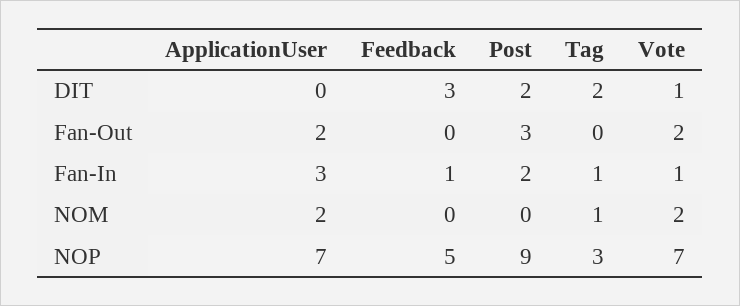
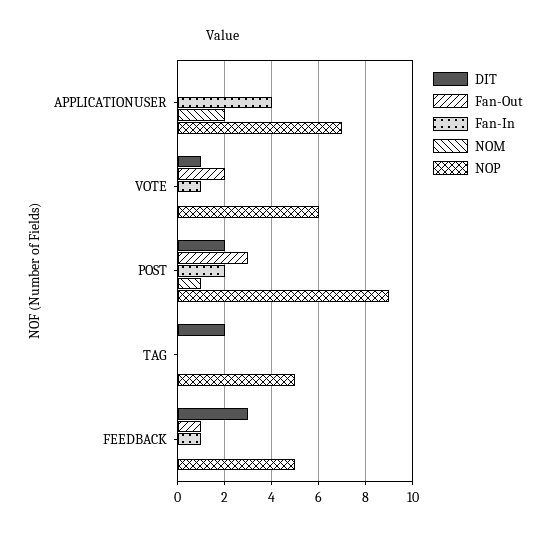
Fan-Out, ApplicationUser: 2 -> 0
Fan-Out, Feedback: 0 -> 1
Fan-In, ApplicationUser: 3 -> 4
Fan-In, Tag: 1 -> 0
NOM, Post: 0 -> 1
NOM, Tag: 1 -> 0
NOM, Vote: 2 -> 0
NOP, Tag: 3 -> 5
NOP, Vote: 7 -> 6

